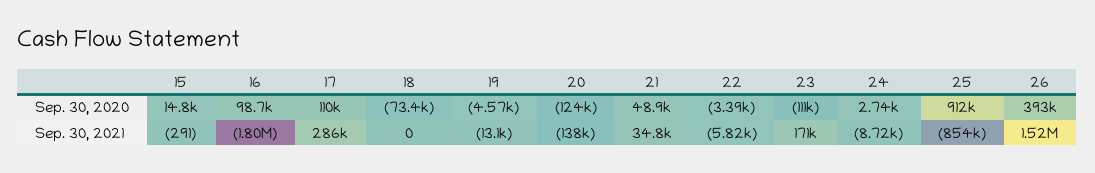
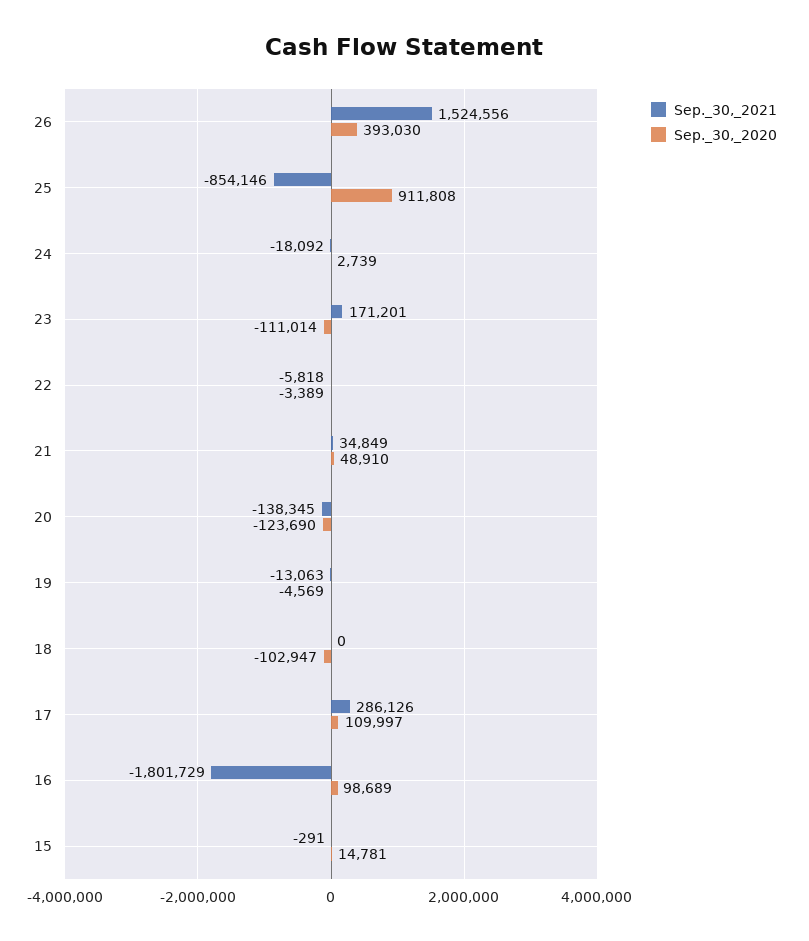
Sep. 30, 2020, 18: -73400 -> -102947
Sep. 30, 2021, 24: -8720 -> -18092

